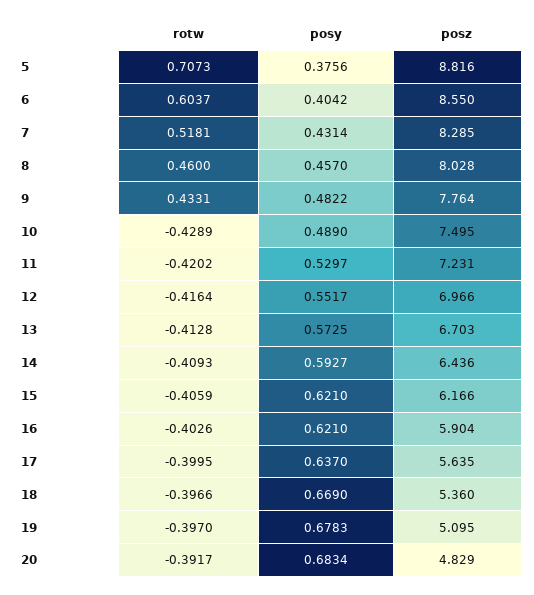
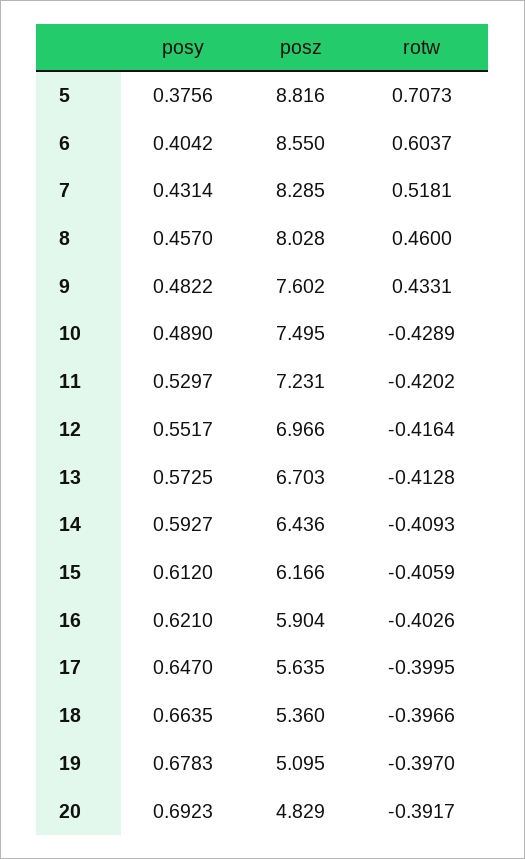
posz, 9: 7.764 -> 7.602
posy, 15: 0.621 -> 0.612
posy, 17: 0.637 -> 0.647
posy, 18: 0.669 -> 0.6635
posy, 20: 0.6834 -> 0.6923

